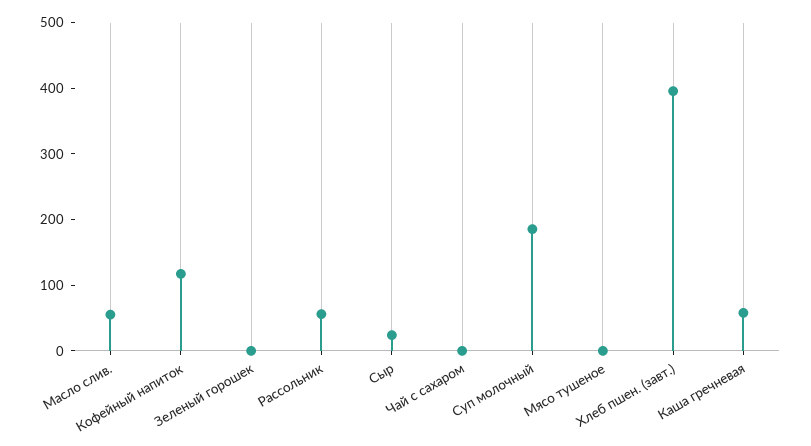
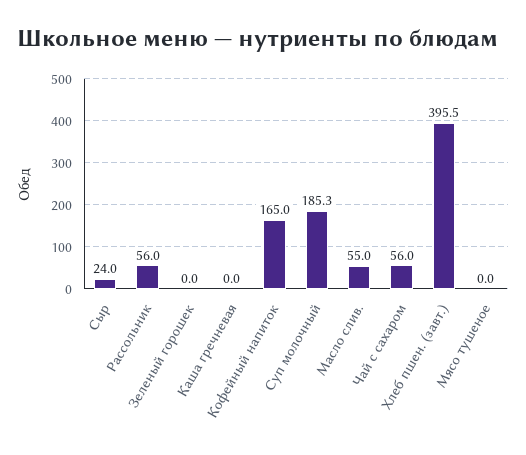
Кофейный напиток: 120 -> 165
Чай с сахаром: 0 -> 56
Каша гречневая: 60 -> 0

